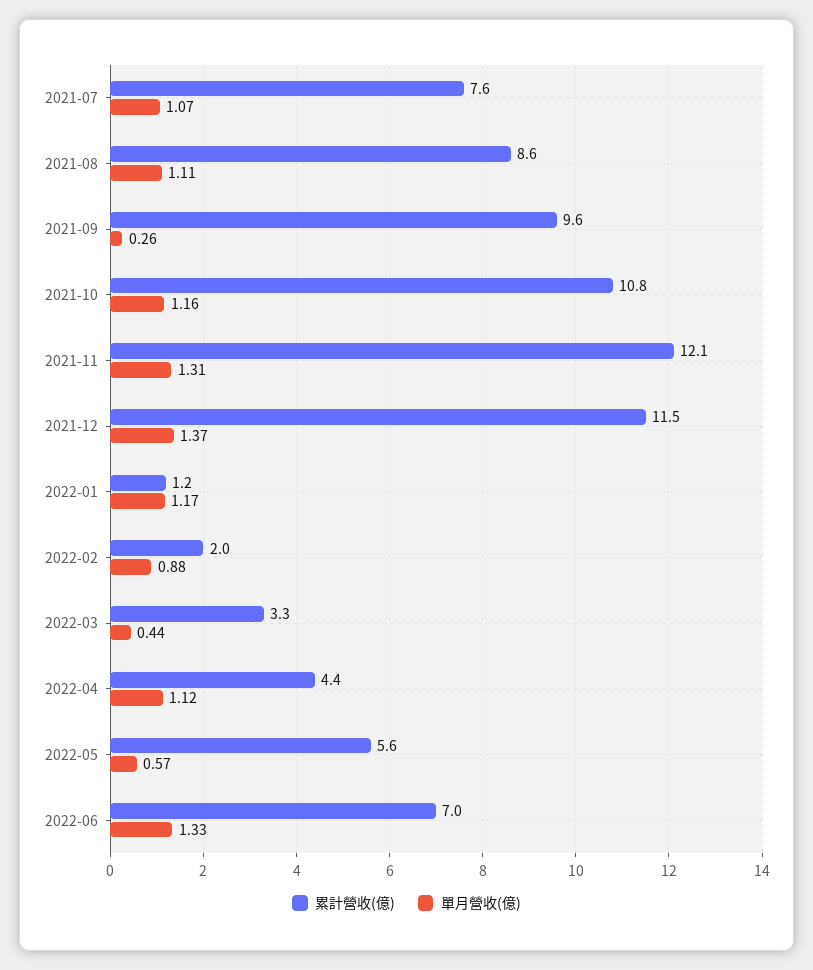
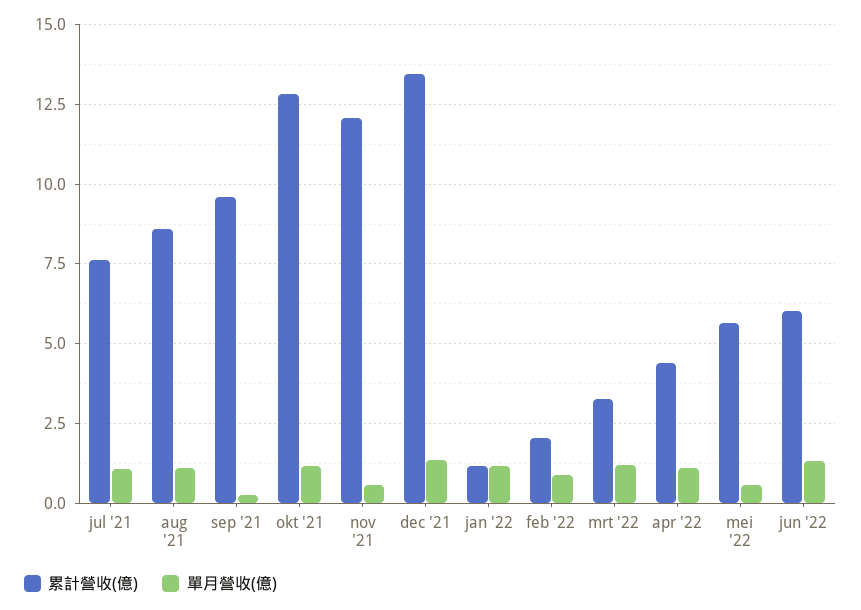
累計營收(億), 2021-10: 10.8 -> 12.75
單月營收(億), 2021-11: 1.31 -> 0.5
累計營收(億), 2021-12: 11.5 -> 13.5
單月營收(億), 2022-03: 0.44 -> 1.25
累計營收(億), 2022-06: 7 -> 6

